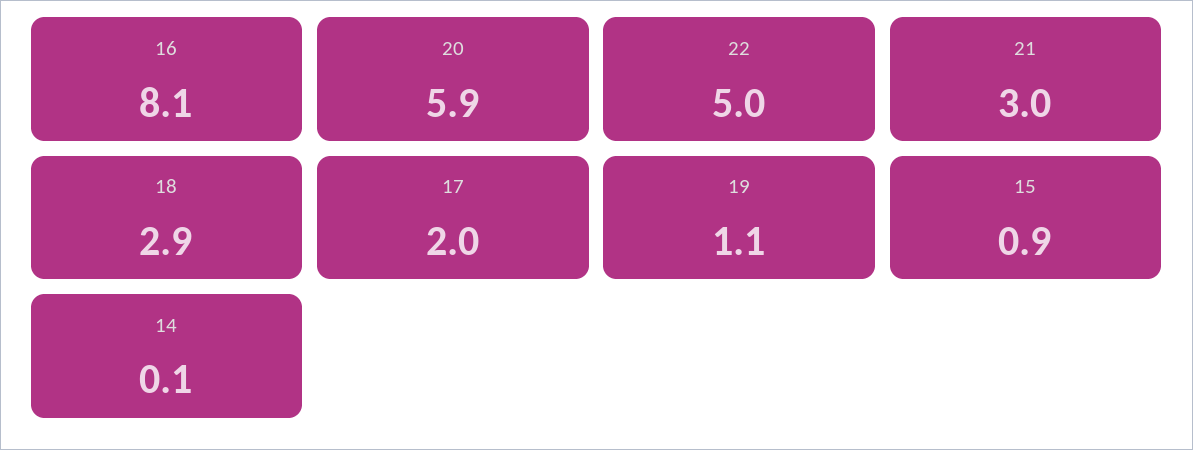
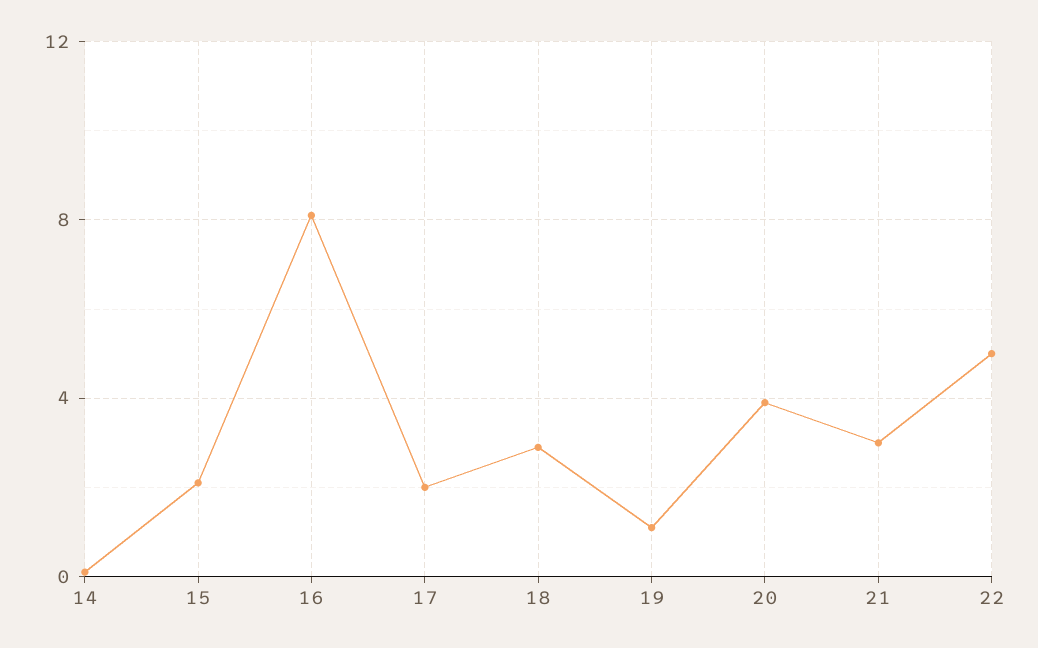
20: 5.9 -> 4
15: 0.9 -> 2

